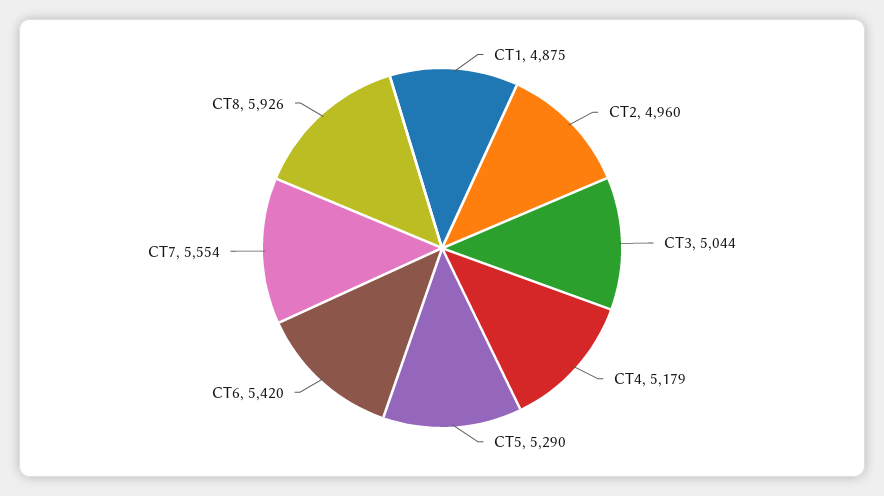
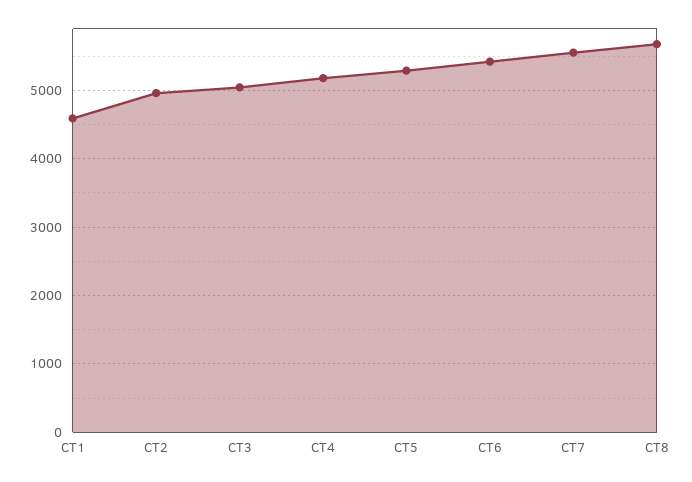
CT1: 4875 -> 4600
CT8: 5926 -> 5700

